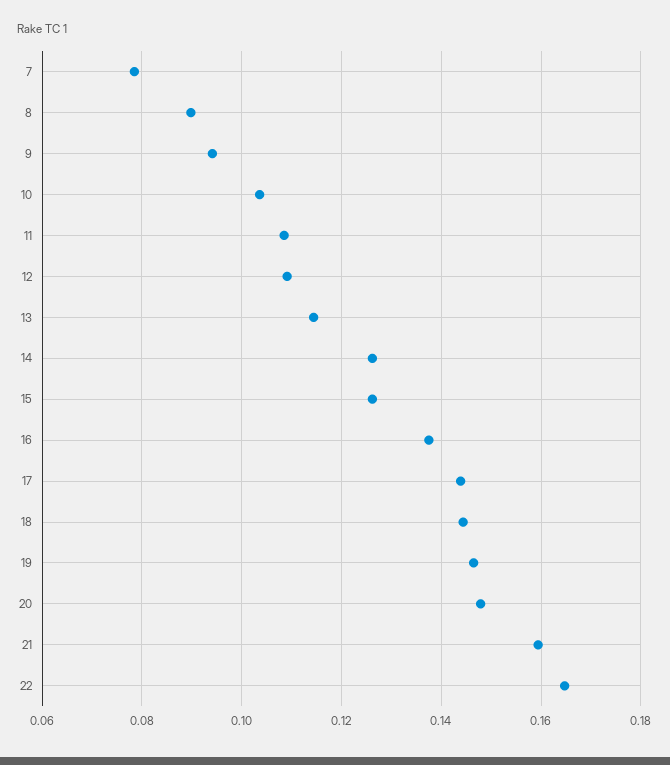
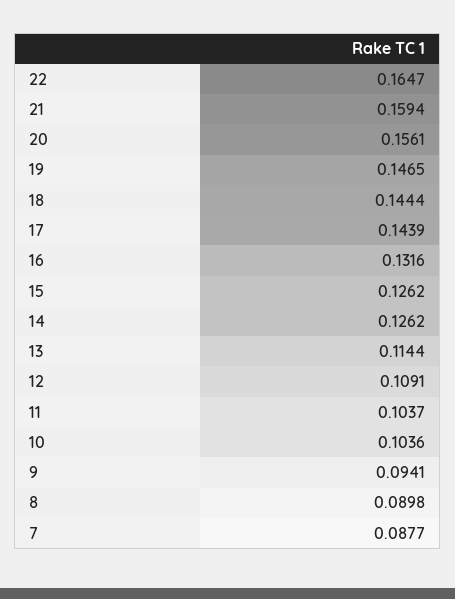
7: 0.078 -> 0.0877
11: 0.108 -> 0.1037
16: 0.138 -> 0.1316
20: 0.148 -> 0.1561

